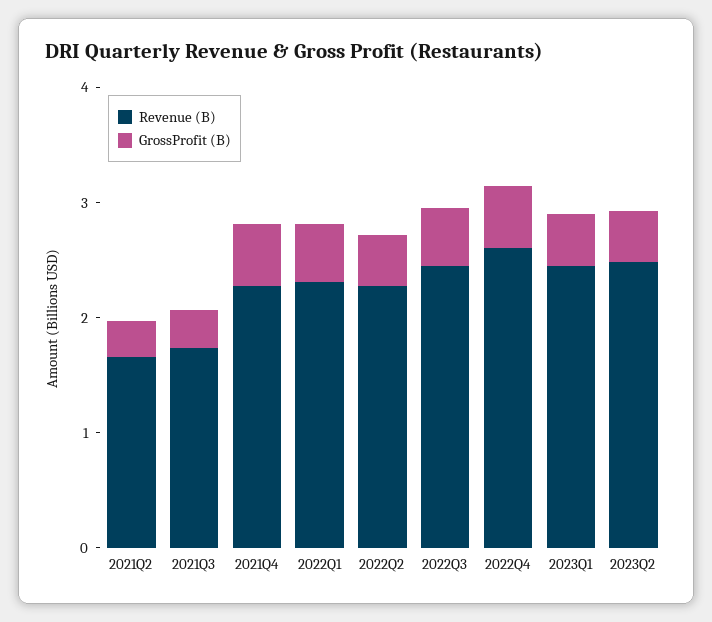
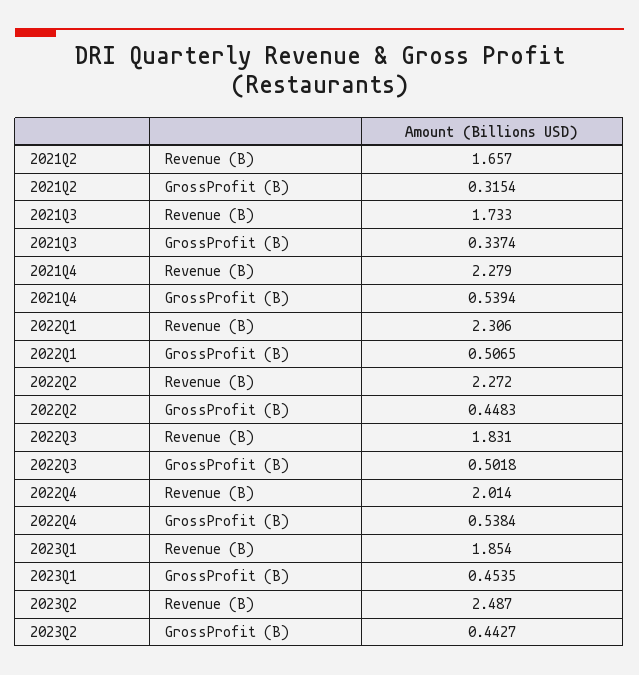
Revenue (B), 2022Q3: 2.4 -> 1.831
Revenue (B), 2022Q4: 2.6 -> 2.014
Revenue (B), 2023Q1: 2.4 -> 1.854

